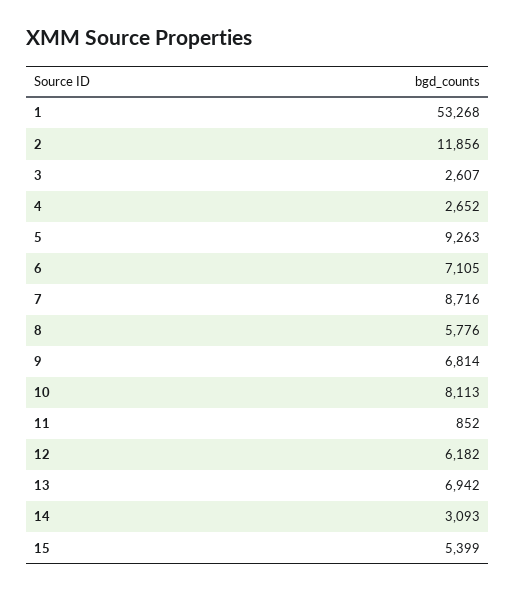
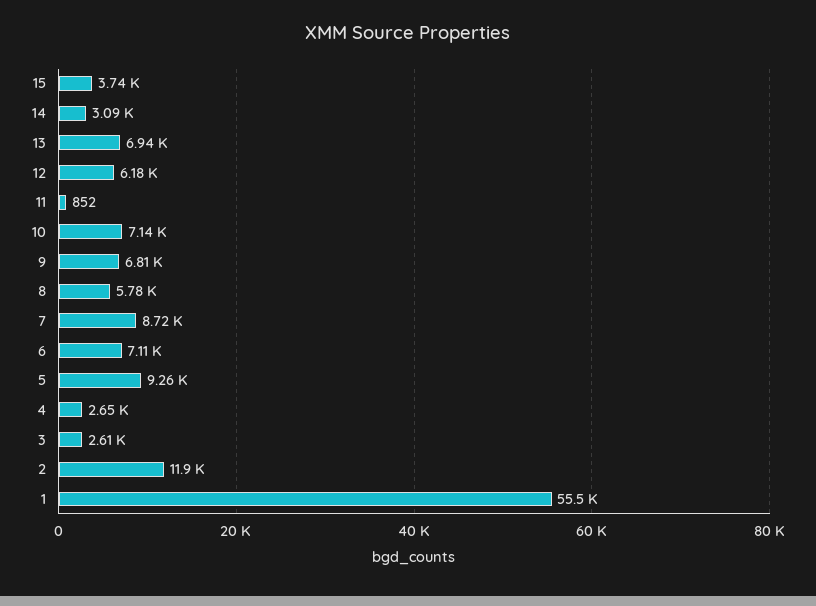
1: 53268 -> 55500
10: 8113 -> 7140
15: 5399 -> 3740

